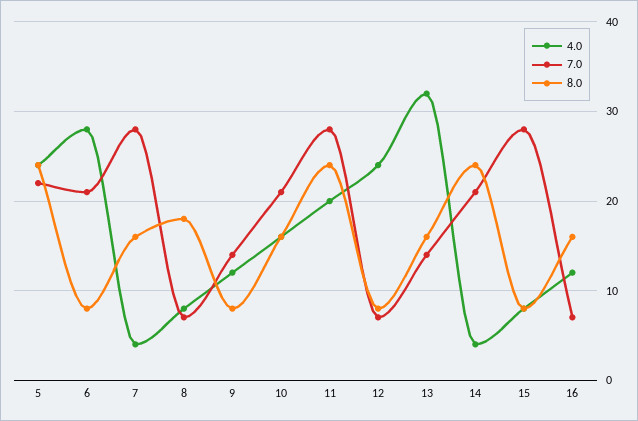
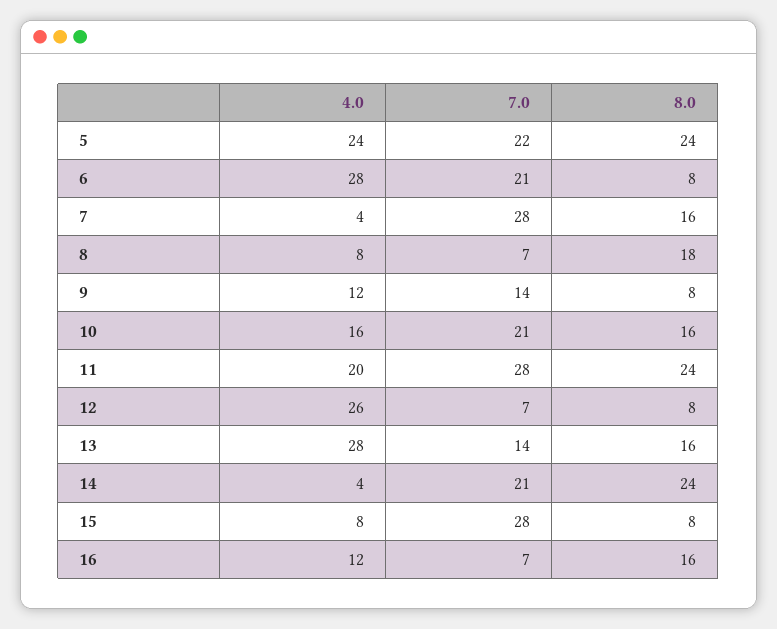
4.0, 12: 24 -> 26
4.0, 13: 32 -> 28

